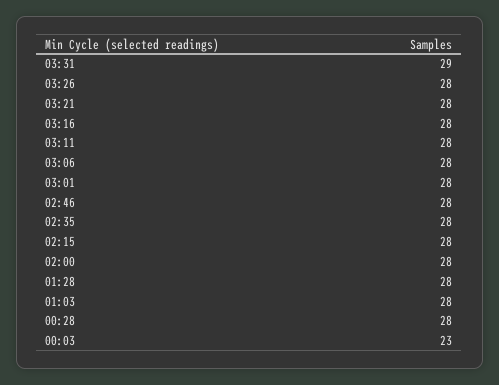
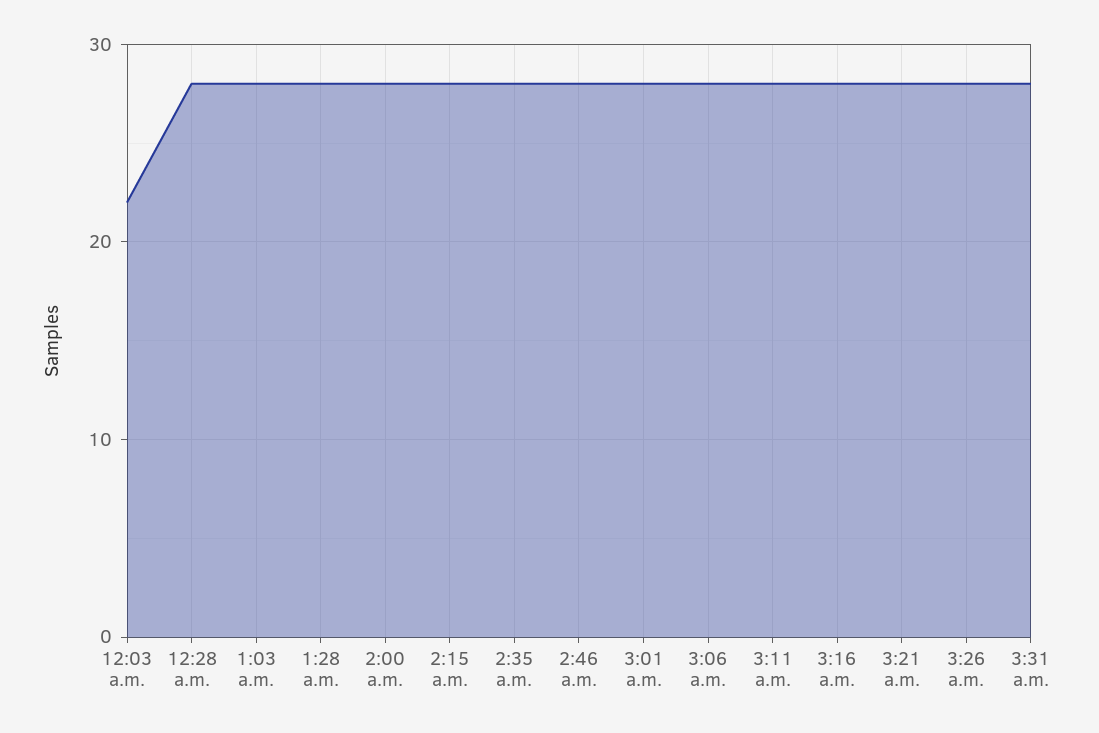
03:31: 29 -> 28
00:03: 23 -> 22

